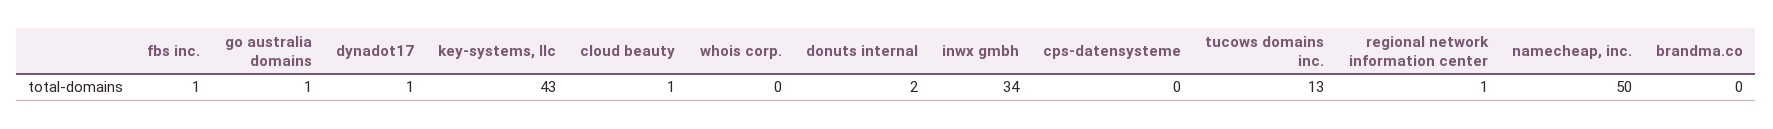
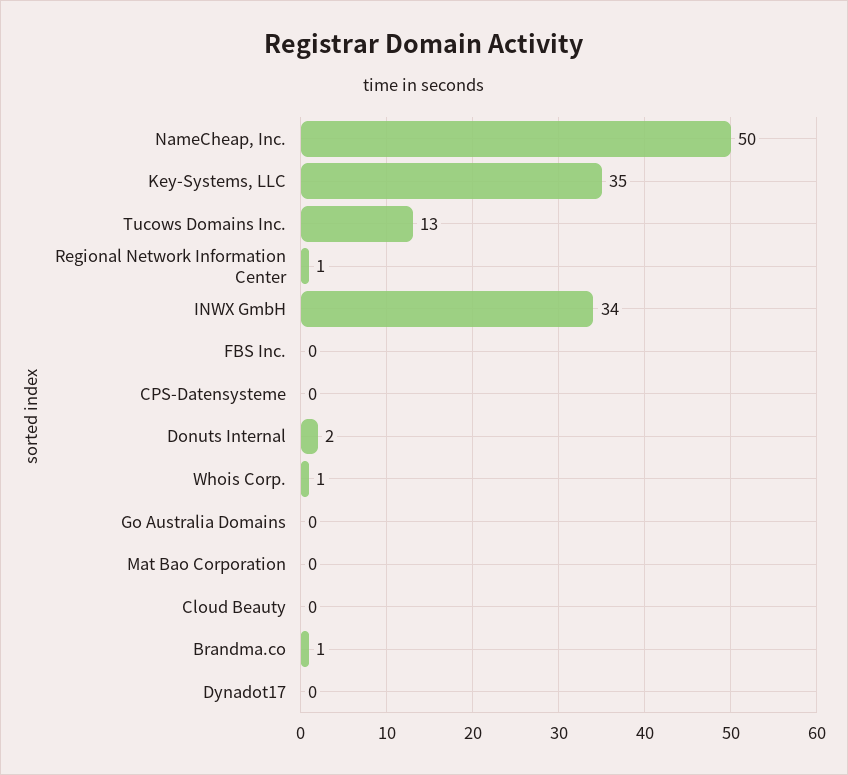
fbs inc.: 1 -> 0
go australia domains: 1 -> 0
dynadot17: 1 -> 0
key-systems, llc: 43 -> 35
cloud beauty: 1 -> 0
whois corp.: 0 -> 1
brandma.co: 0 -> 1
Mat Bao Corporation: none -> 0

